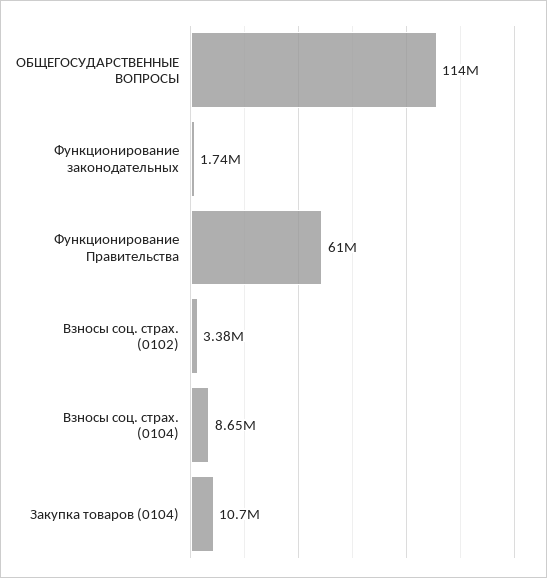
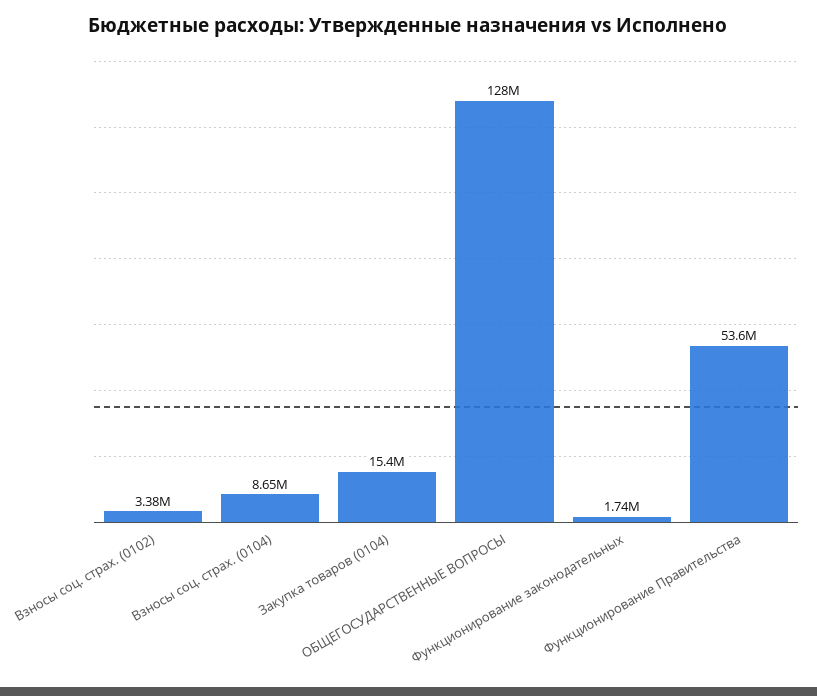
ОБЩЕГОСУДАРСТВЕННЫЕ ВОПРОСЫ: 114000000 -> 128000000
Функционирование Правительства: 61000000 -> 53600000
Закупка товаров (0104): 10700000 -> 15400000

